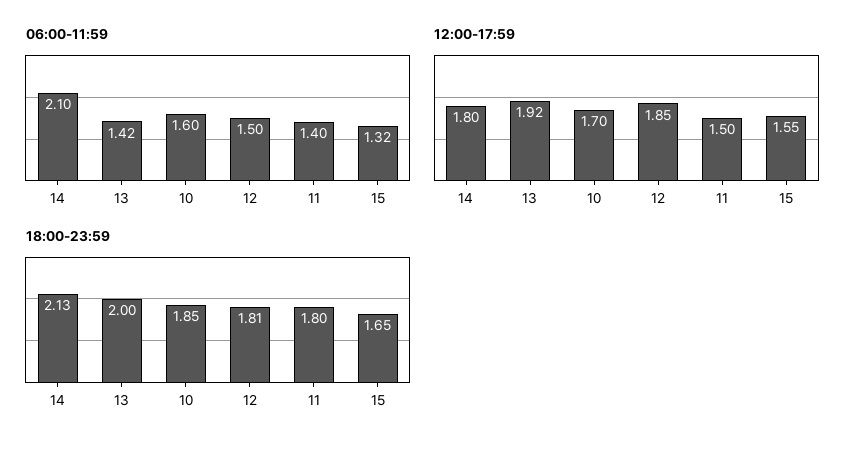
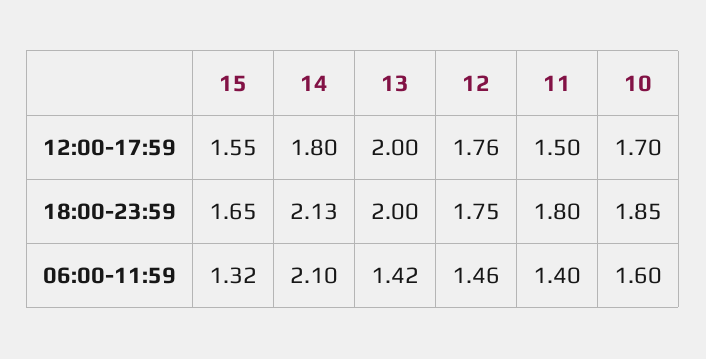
06:00-11:59, 12: 1.5 -> 1.46
12:00-17:59, 13: 1.92 -> 2
12:00-17:59, 12: 1.85 -> 1.76
18:00-23:59, 12: 1.81 -> 1.75

